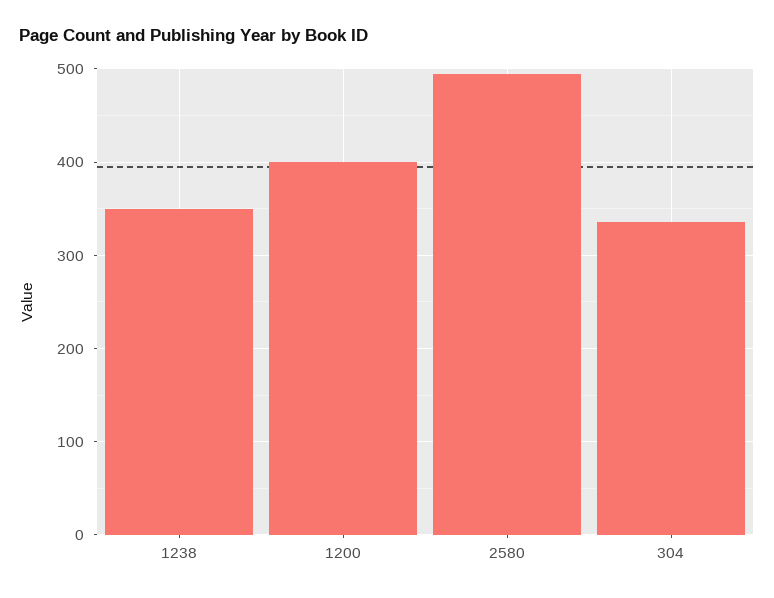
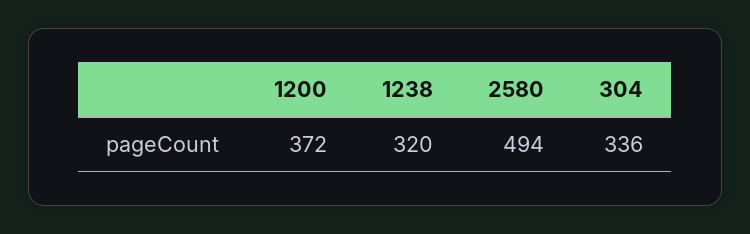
1238: 350 -> 320
1200: 400 -> 372

